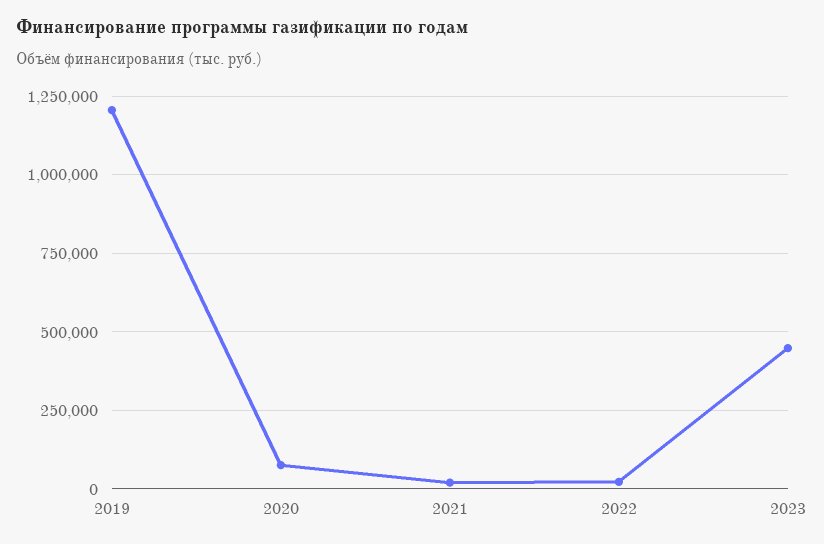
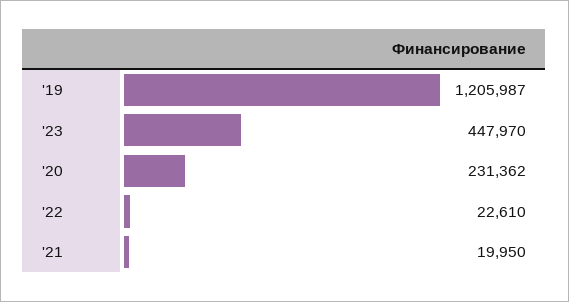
2020: 75000 -> 231362

